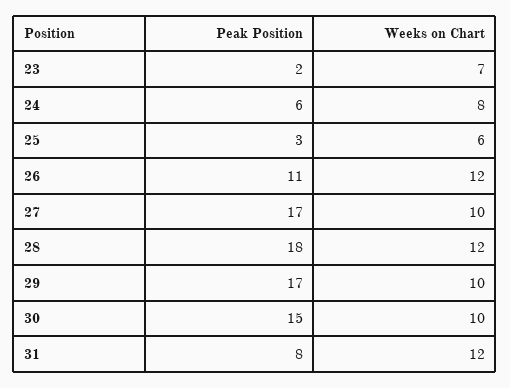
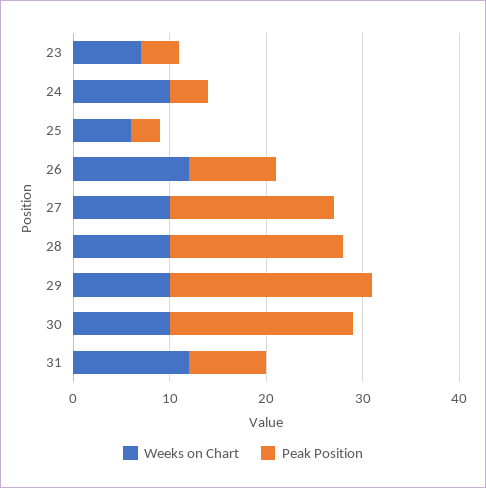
Peak Position, 23: 2 -> 4
Peak Position, 24: 6 -> 4
Weeks on Chart, 24: 8 -> 10
Peak Position, 26: 11 -> 9
Weeks on Chart, 28: 12 -> 10
Peak Position, 29: 17 -> 21
Peak Position, 30: 15 -> 19

